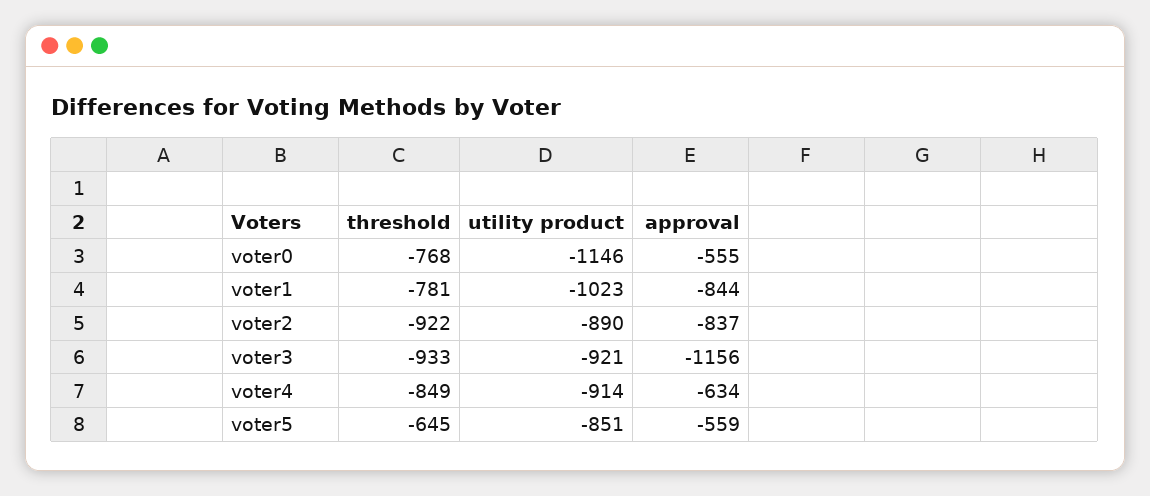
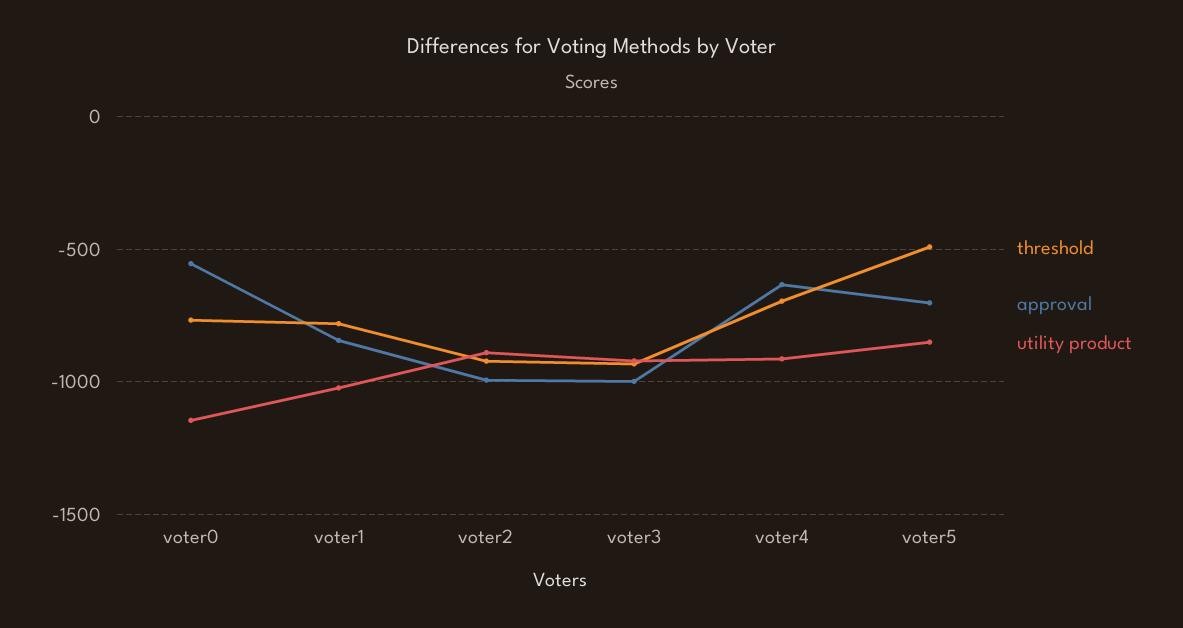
approval, voter2: -837 -> -1000
approval, voter3: -1156 -> -1000
threshold, voter4: -849 -> -700
threshold, voter5: -645 -> -500
approval, voter5: -559 -> -700

